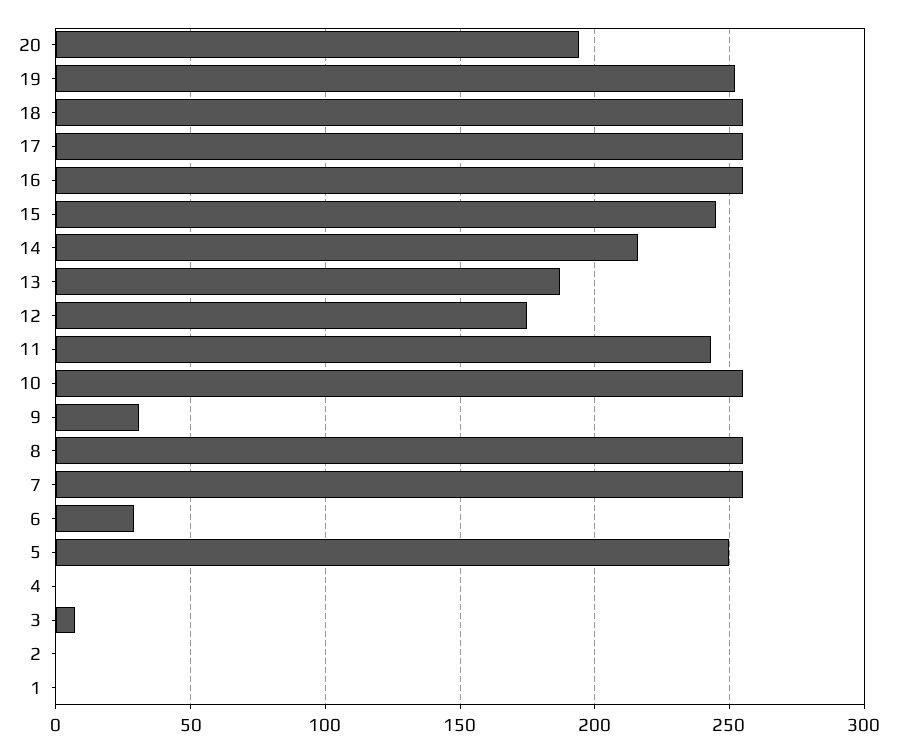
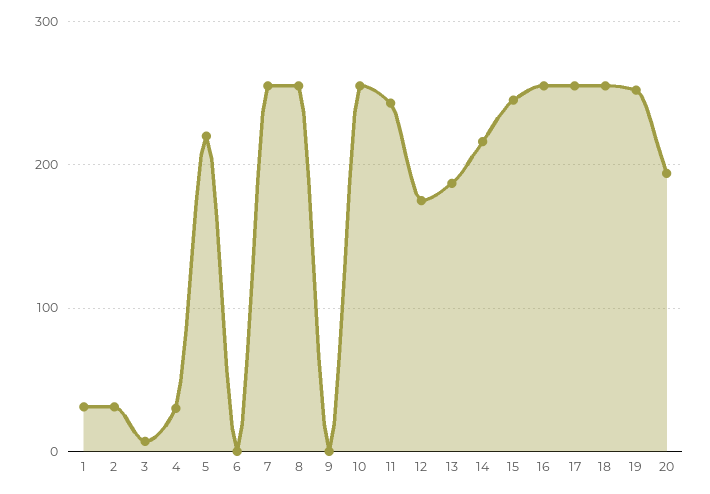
9: 30 -> 0
6: 30 -> 0
5: 250 -> 220
4: 0 -> 30
2: 0 -> 30
1: 0 -> 30

